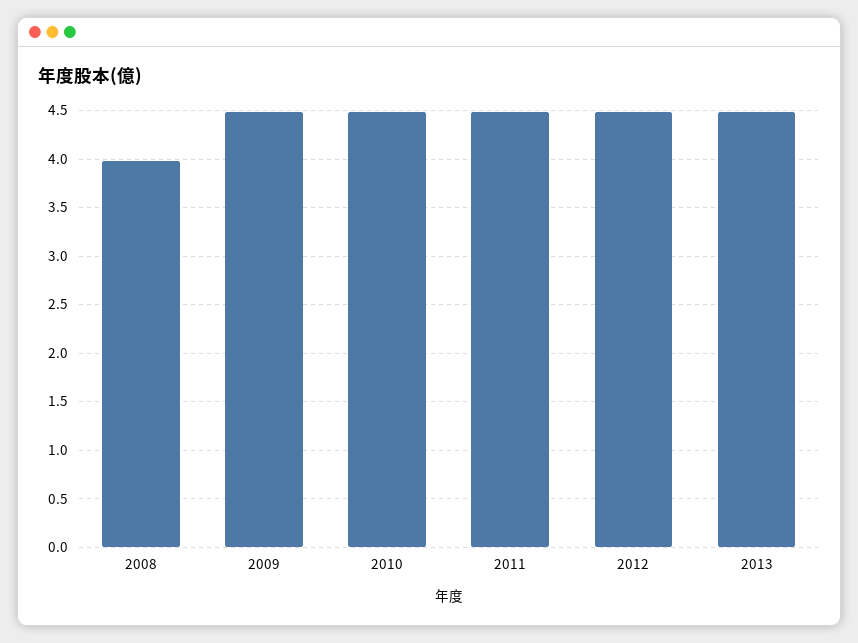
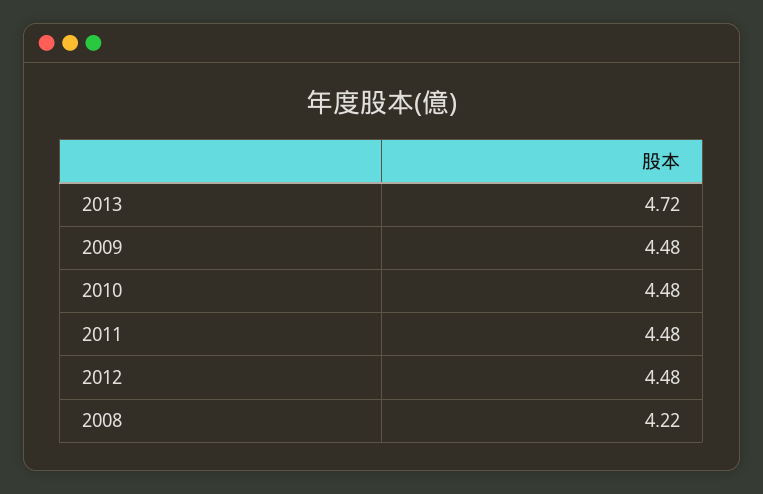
2008: 4 -> 4.22
2013: 4.5 -> 4.72

